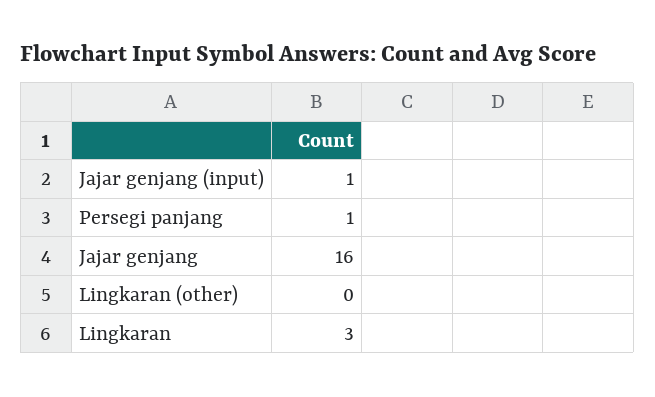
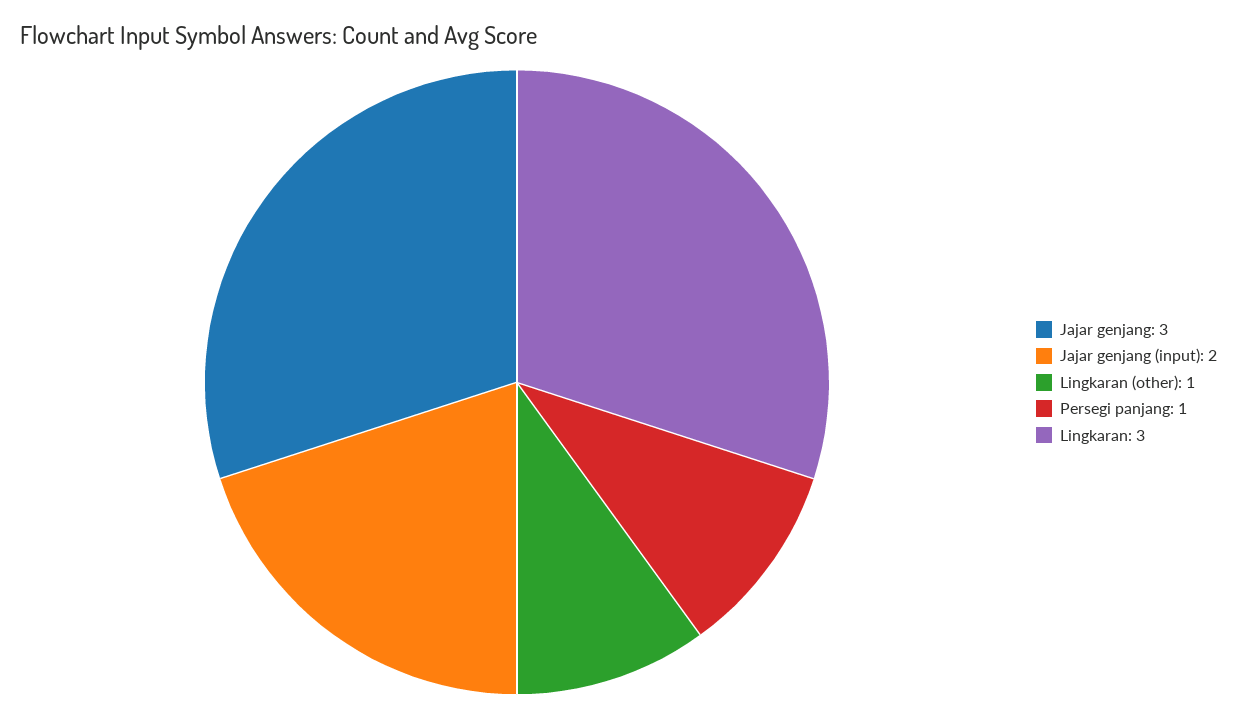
Jajar genjang (input): 1 -> 2
Jajar genjang: 16 -> 3
Lingkaran (other): 0 -> 1

